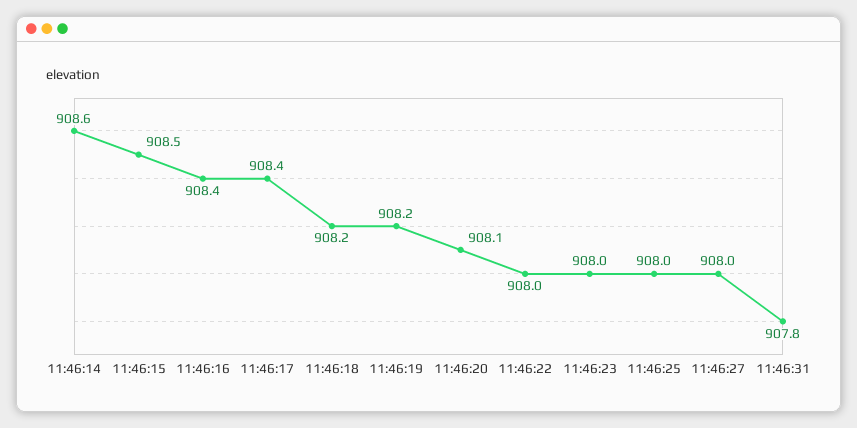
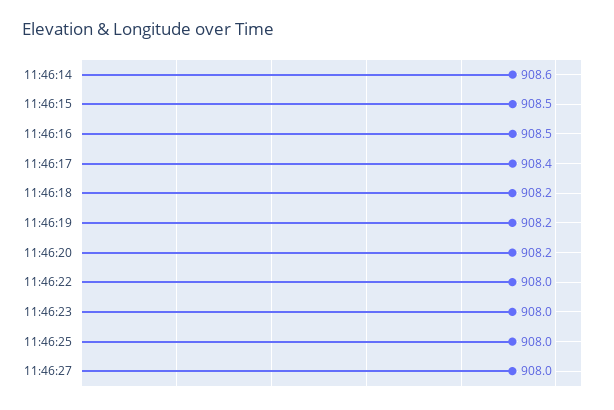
11:46:16: 908.4 -> 908.5
11:46:20: 908.1 -> 908.2
11:46:31: 907.8 -> none

